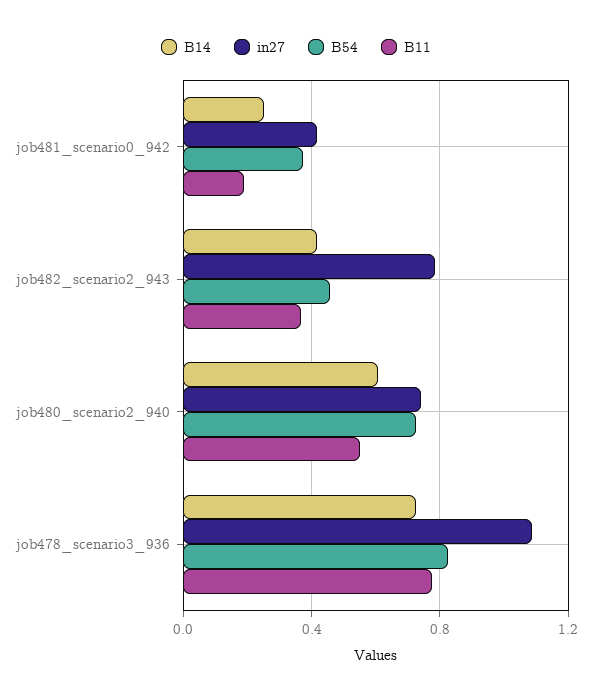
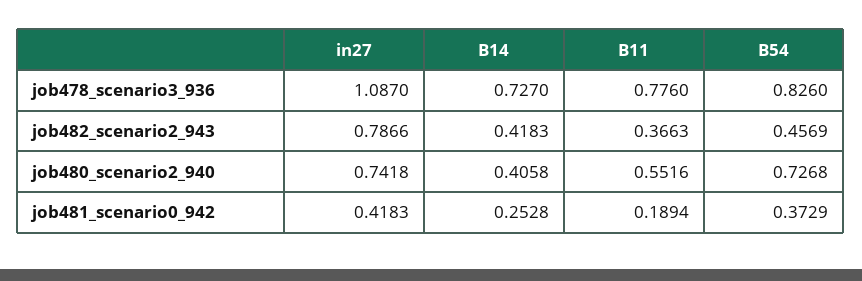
B14, job480_scenario2_940: 0.6 -> 0.4058

